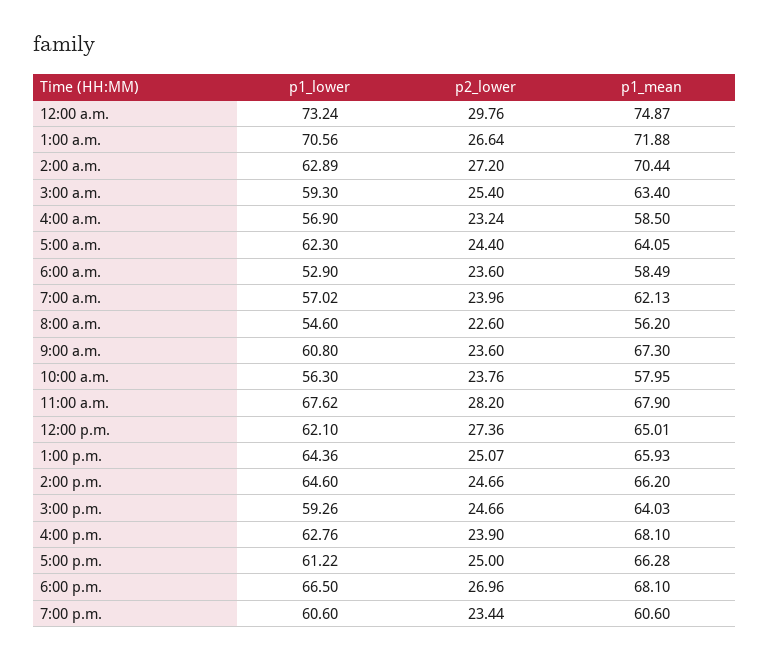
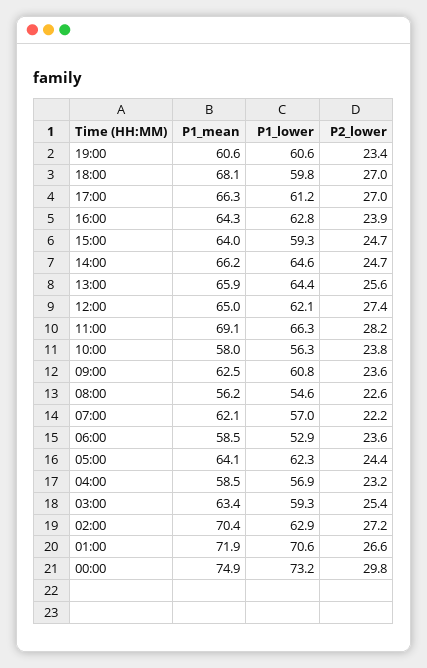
p2_lower, 7:00 a.m.: 23.96 -> 22.2
p1_mean, 9:00 a.m.: 67.3 -> 62.5
p1_lower, 11:00 a.m.: 67.62 -> 66.3
p1_mean, 11:00 a.m.: 67.9 -> 69.1
p2_lower, 1:00 p.m.: 25.07 -> 25.6
p1_mean, 4:00 p.m.: 68.1 -> 64.3
p2_lower, 5:00 p.m.: 25 -> 27
p1_lower, 6:00 p.m.: 66.5 -> 59.8

